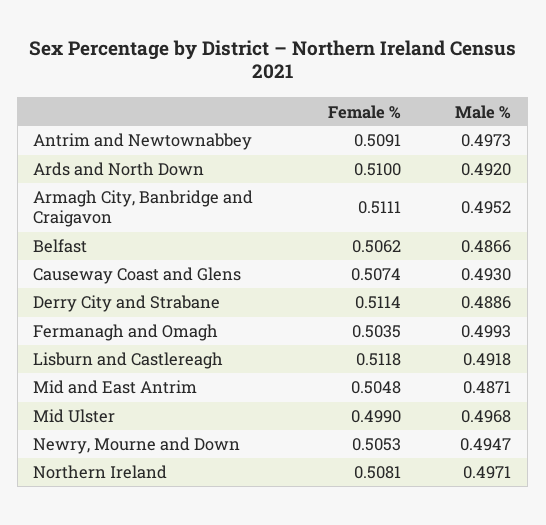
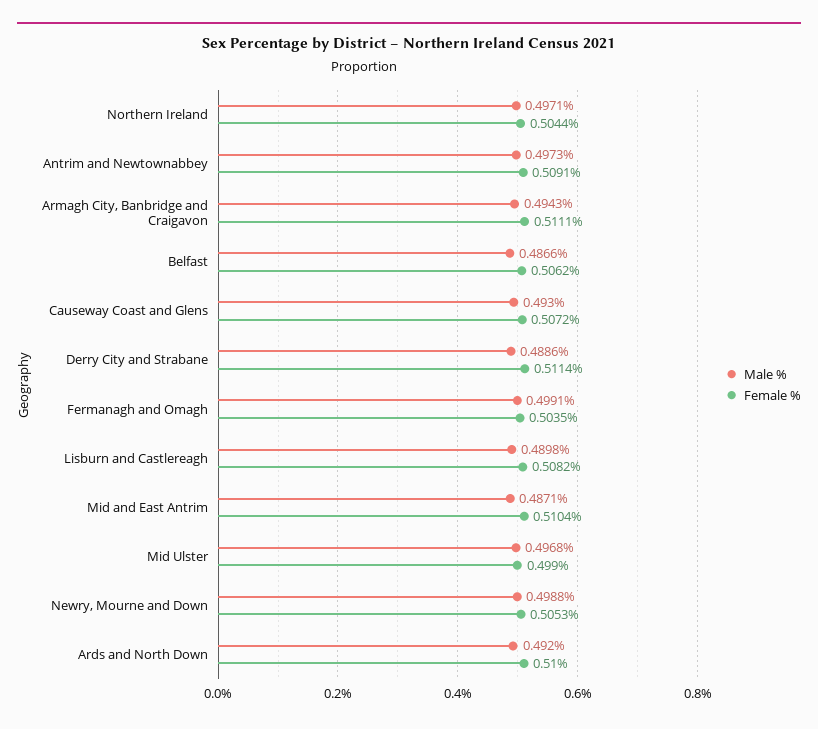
Male %, Armagh City, Banbridge and Craigavon: 0.4952 -> 0.4943
Female %, Causeway Coast and Glens: 0.5074 -> 0.5072
Male %, Fermanagh and Omagh: 0.4993 -> 0.4991
Female %, Lisburn and Castlereagh: 0.5118 -> 0.5082
Male %, Lisburn and Castlereagh: 0.4918 -> 0.4898
Female %, Mid and East Antrim: 0.5048 -> 0.5104
Male %, Newry, Mourne and Down: 0.4947 -> 0.4988
Female %, Northern Ireland: 0.5081 -> 0.5044

